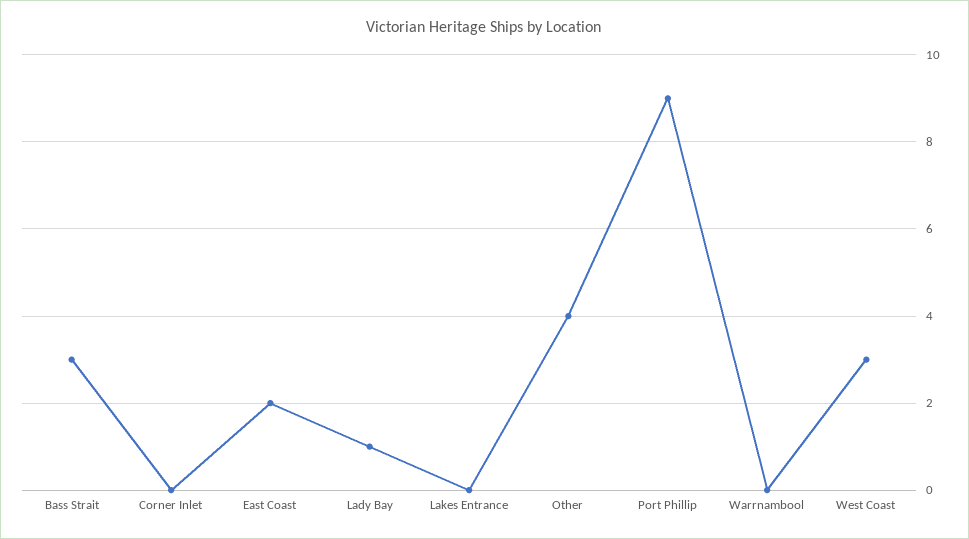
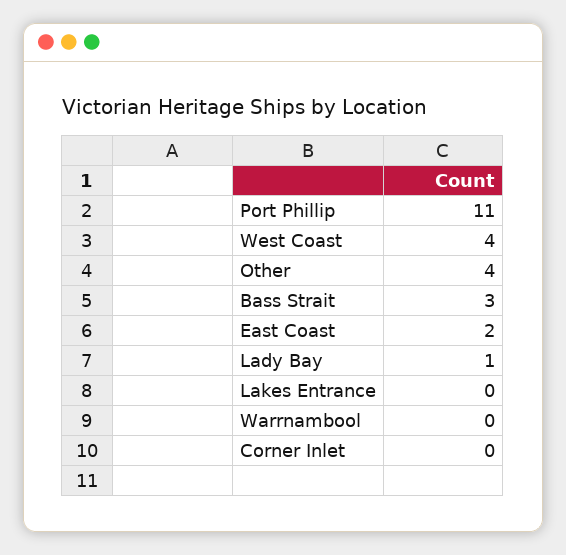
Port Phillip: 9 -> 11
West Coast: 3 -> 4

